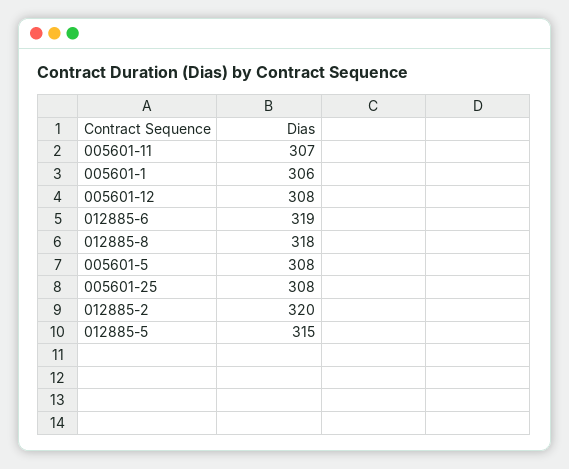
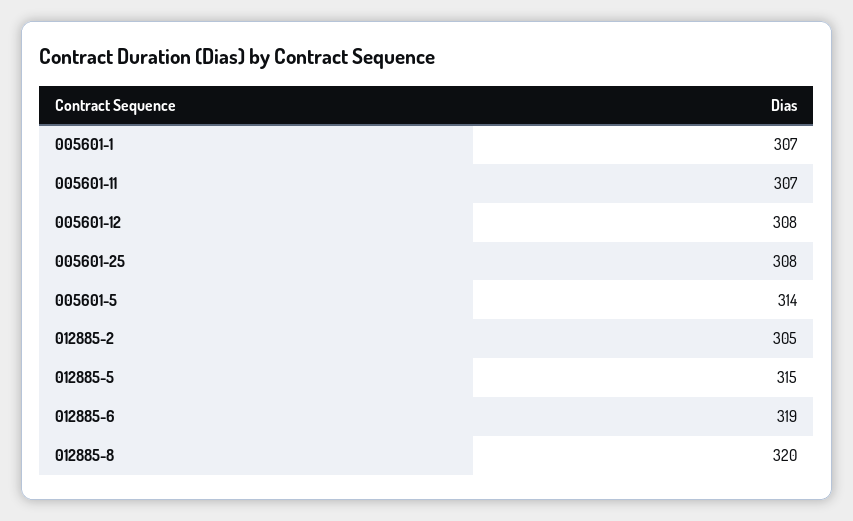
005601-1: 306 -> 307
012885-8: 318 -> 320
005601-5: 308 -> 314
012885-2: 320 -> 305

